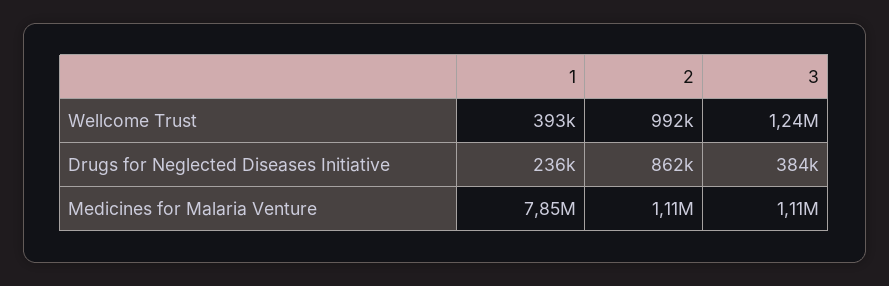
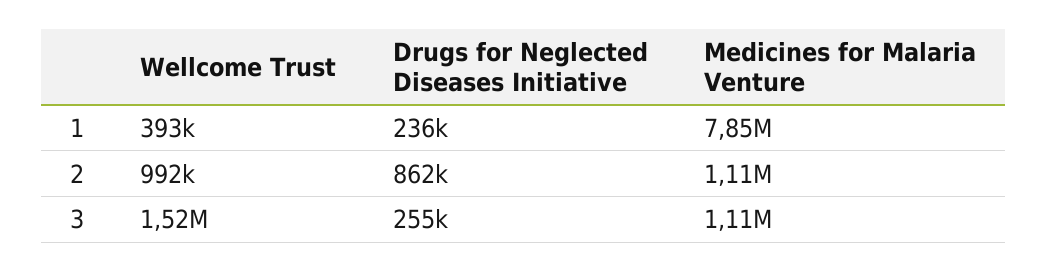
3, Wellcome Trust: 1240000 -> 1520000
3, Drugs for Neglected Diseases Initiative: 384000 -> 255000

